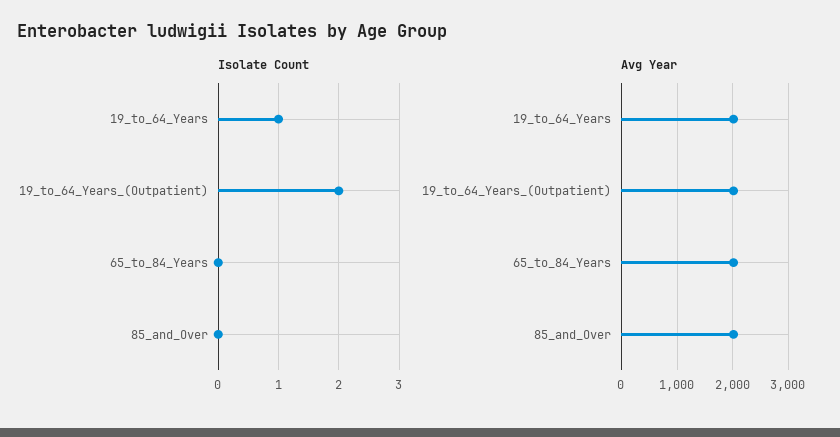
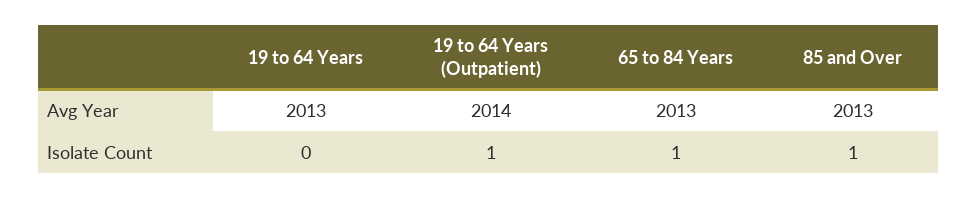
Isolate Count, 19_to_64_Years: 1 -> 0
Isolate Count, 19_to_64_Years_(Outpatient): 2 -> 1
Isolate Count, 65_to_84_Years: 0 -> 1
Isolate Count, 85_and_Over: 0 -> 1

